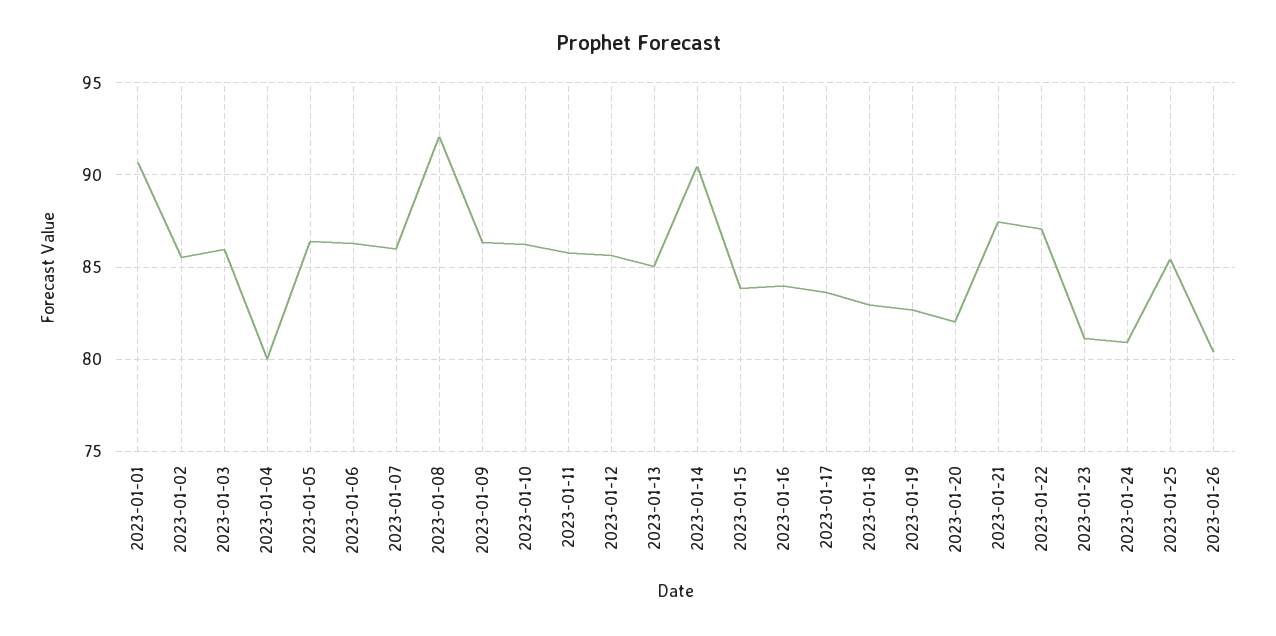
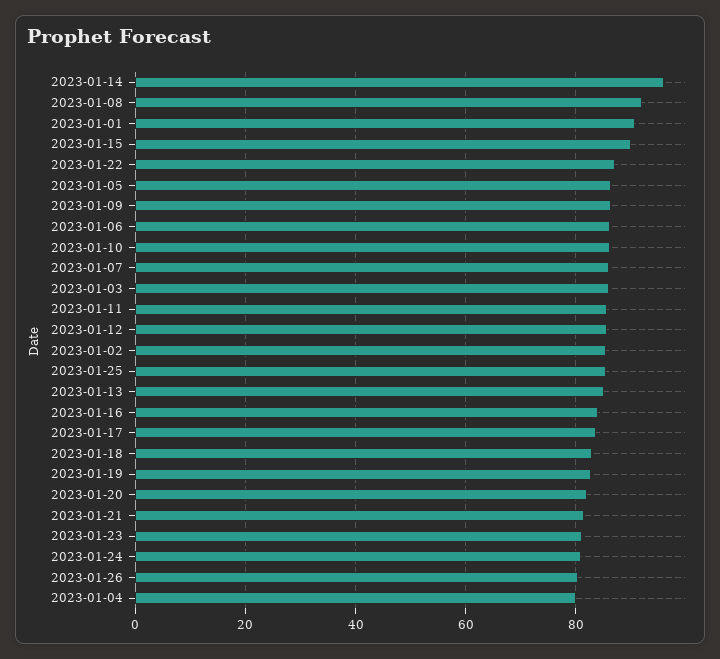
2023-01-14: 90.5 -> 96
2023-01-15: 84 -> 90
2023-01-21: 87.5 -> 82

